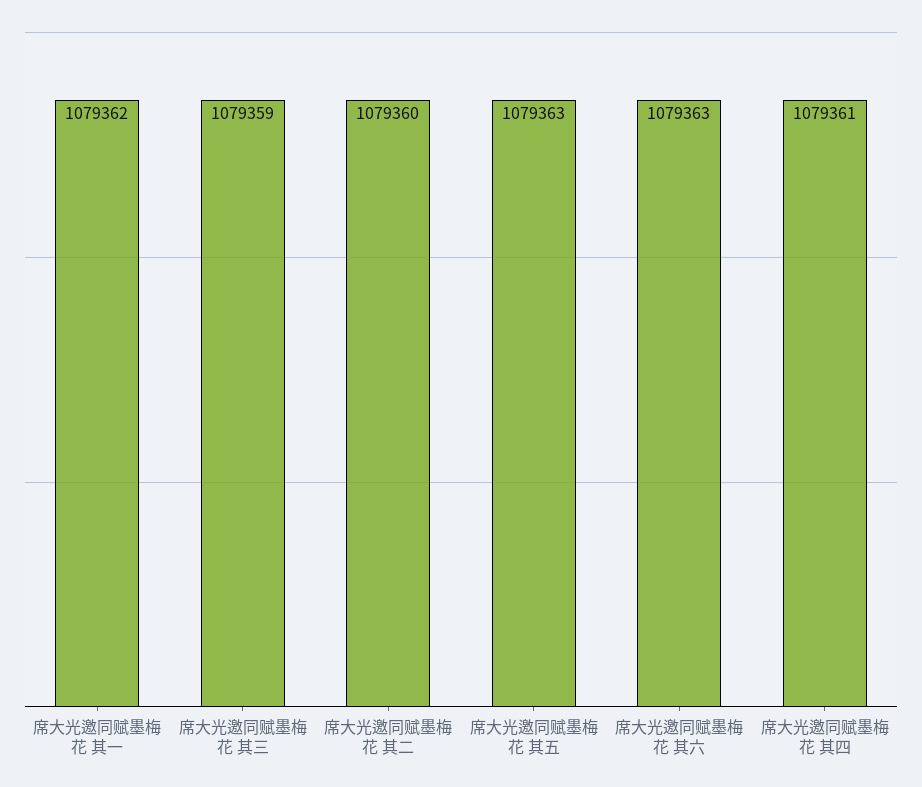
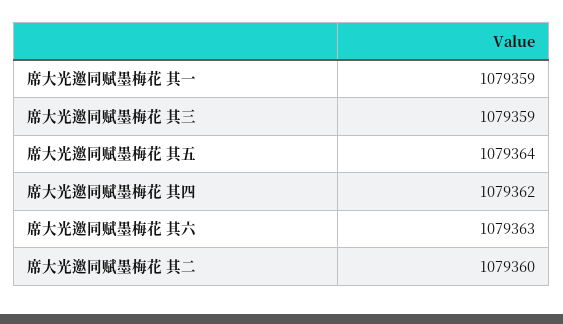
席大光邀同赋墨梅花 其一: 1079362 -> 1079359
席大光邀同赋墨梅花 其五: 1079363 -> 1079364
席大光邀同赋墨梅花 其四: 1079361 -> 1079362

